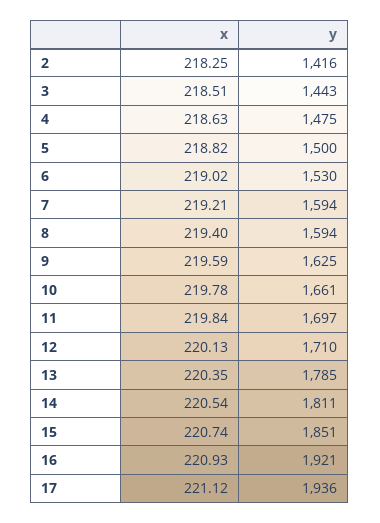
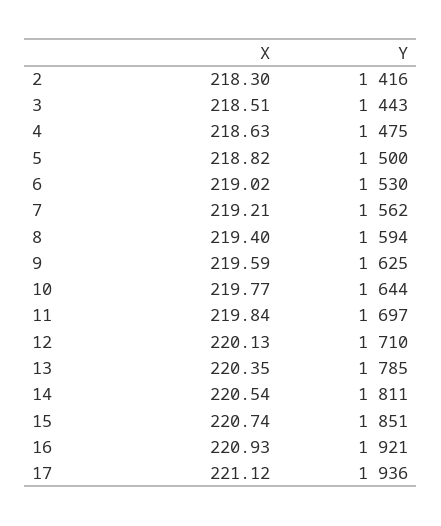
x, 2: 218.25 -> 218.3
y, 7: 1594 -> 1562
x, 10: 219.78 -> 219.77
y, 10: 1661 -> 1644

